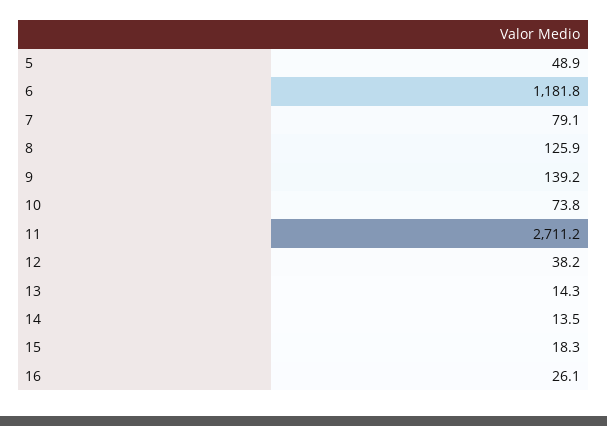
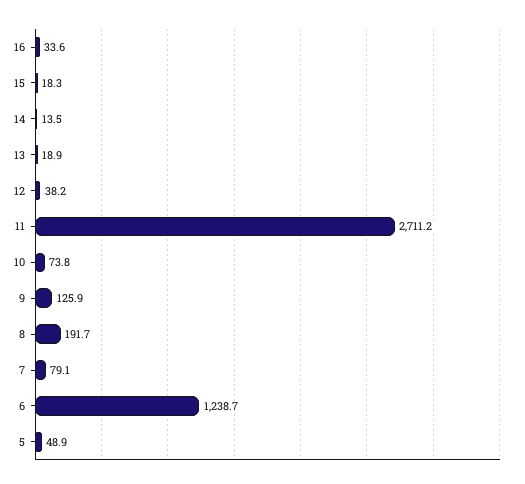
6: 1181.8 -> 1238.7
8: 125.9 -> 191.7
9: 139.2 -> 125.9
13: 14.3 -> 18.9
16: 26.1 -> 33.6

